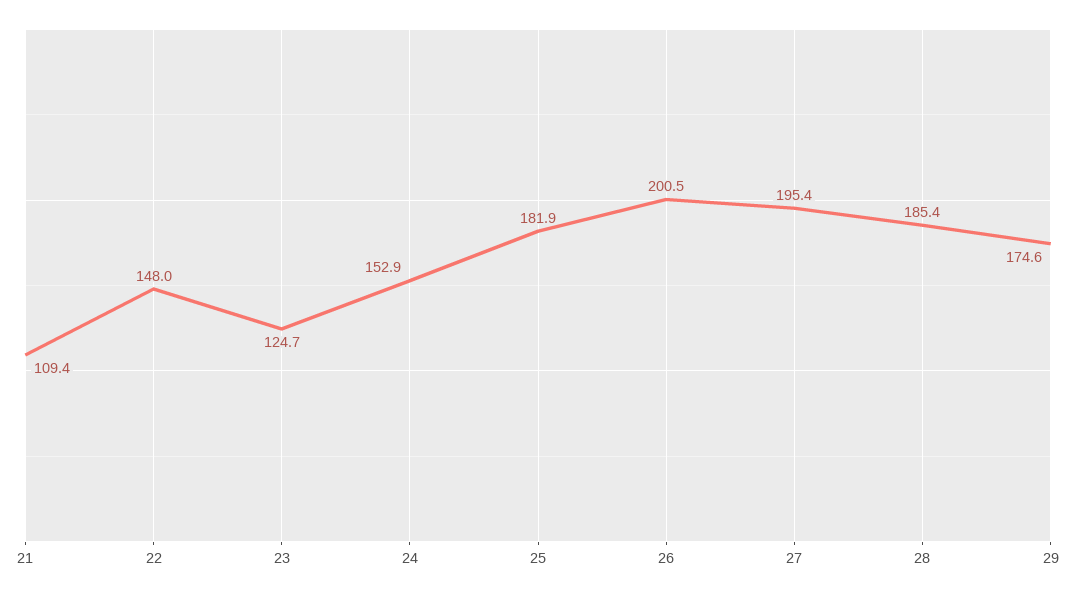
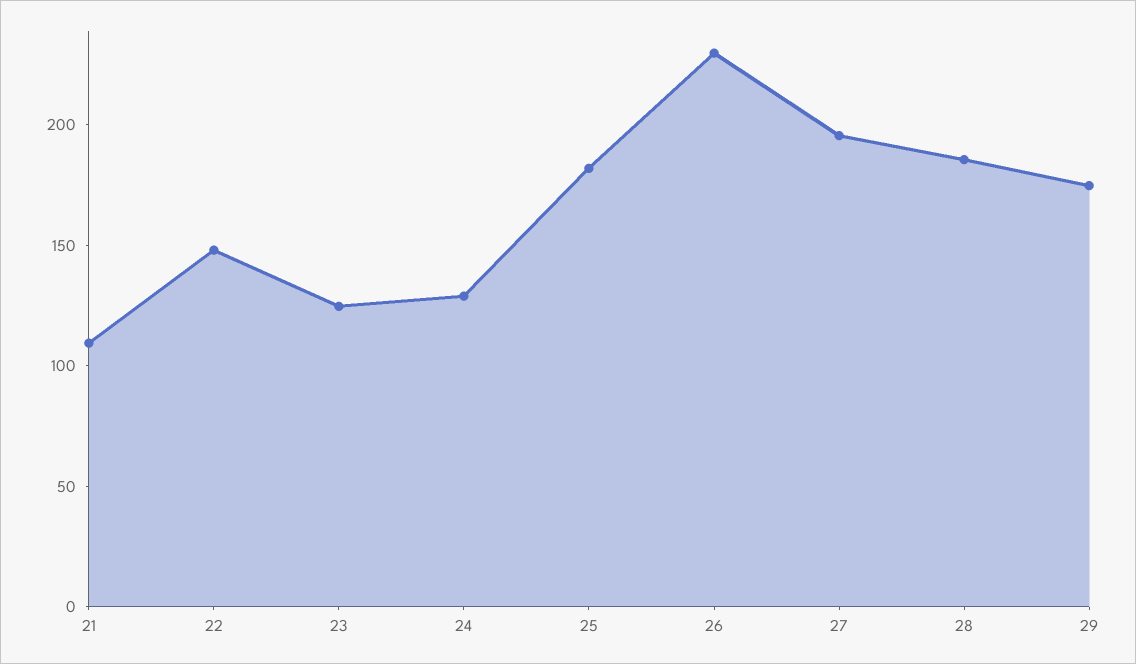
24: 152.9 -> 130
26: 200.5 -> 230

